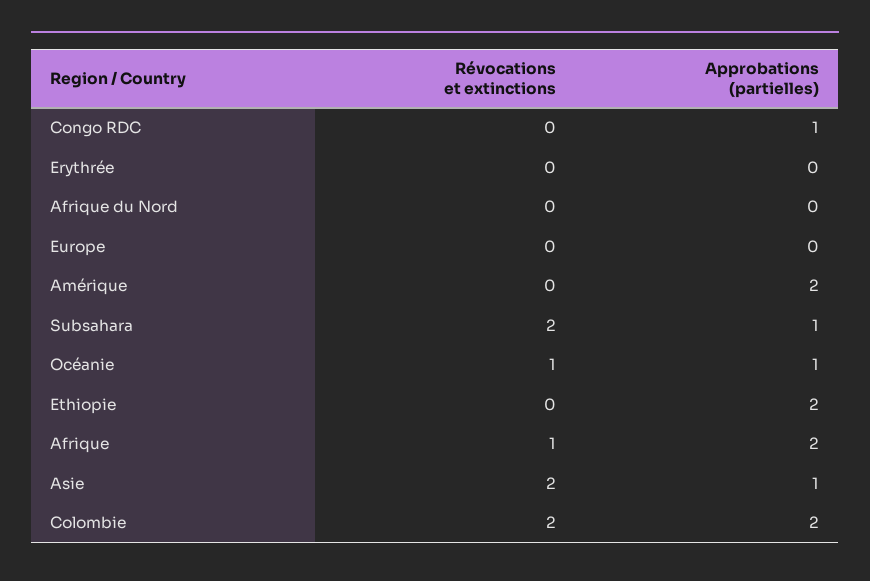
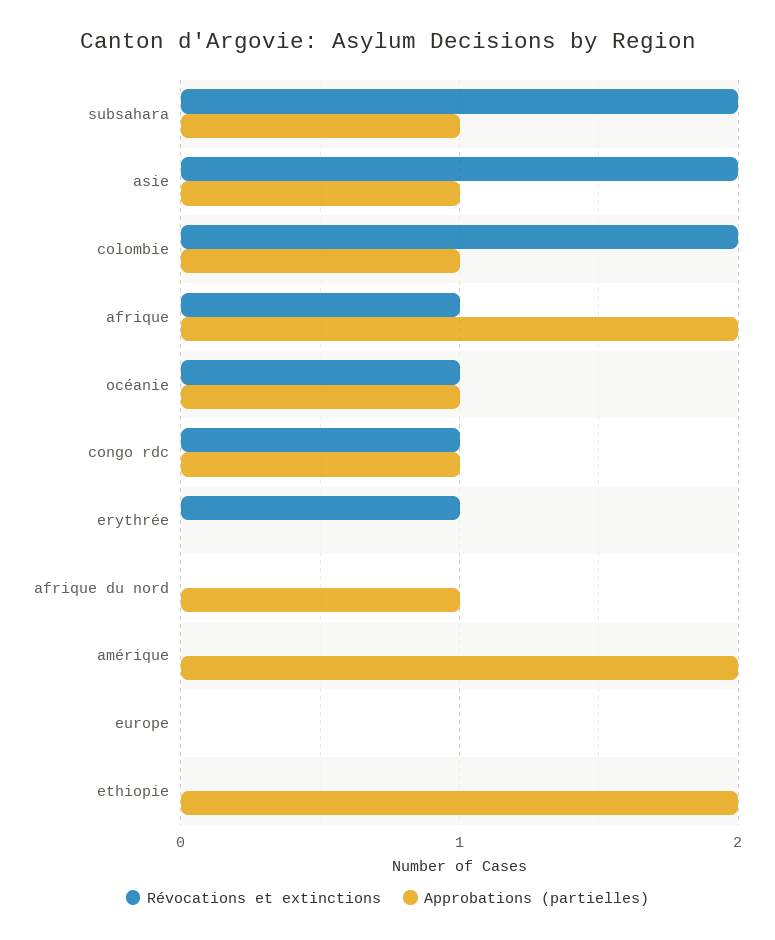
Révocations et extinctions, Congo RDC: 0 -> 1
Révocations et extinctions, Erythrée: 0 -> 1
Approbations (partielles), Afrique du Nord: 0 -> 1
Approbations (partielles), Colombie: 2 -> 1

